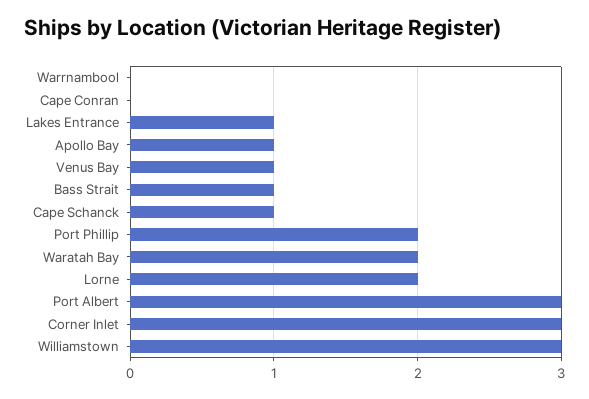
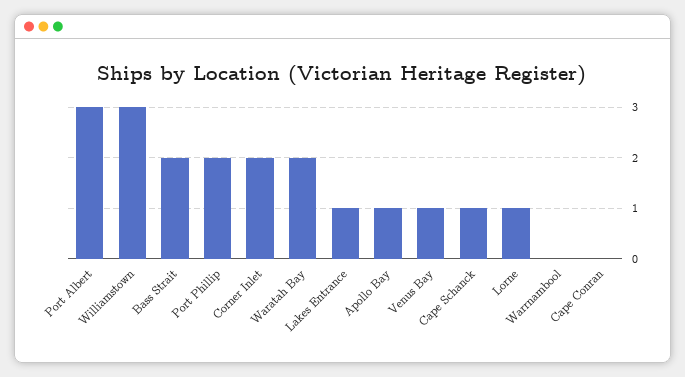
Bass Strait: 1 -> 2
Lorne: 2 -> 1
Corner Inlet: 3 -> 2

